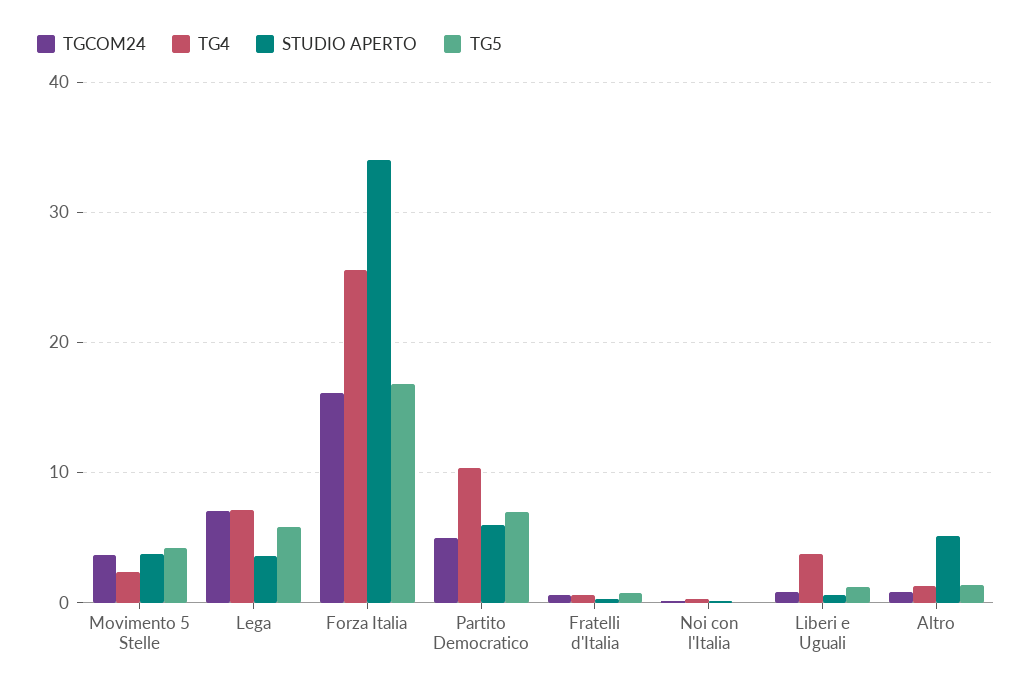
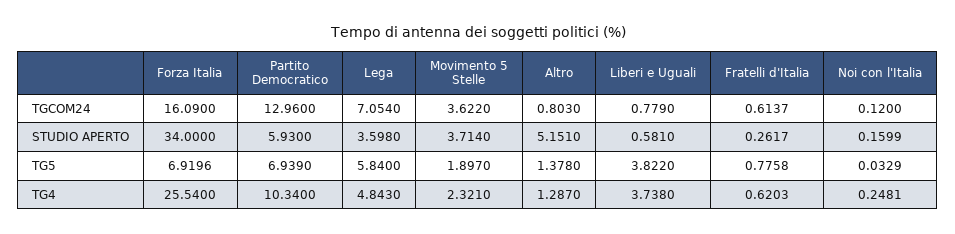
TG5, Movimento 5 Stelle: 4 -> 1.897
TG4, Lega: 7 -> 4.843
TG5, Forza Italia: 17 -> 6.9196
TGCOM24, Partito Democratico: 5 -> 12.96
TG5, Liberi e Uguali: 1 -> 3.822

